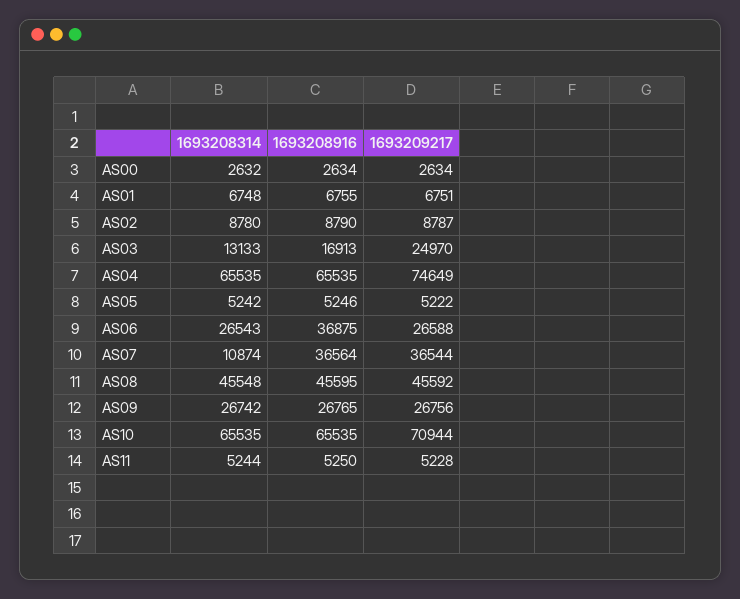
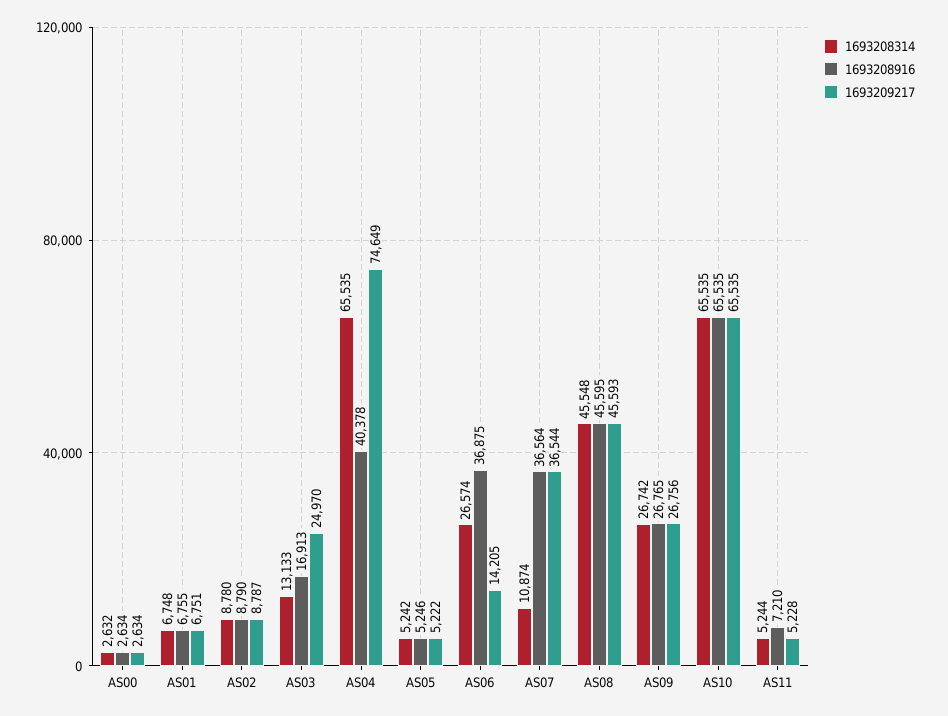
1693208916, AS04: 65535 -> 40378
1693208314, AS06: 26543 -> 26574
1693209217, AS06: 26588 -> 14205
1693209217, AS08: 45592 -> 45593
1693209217, AS10: 70944 -> 65535
1693208916, AS11: 5250 -> 7210

